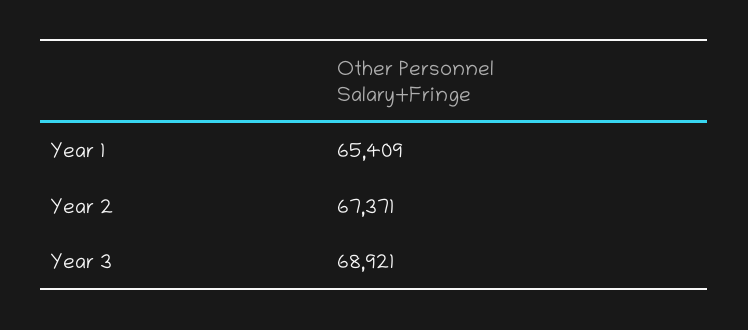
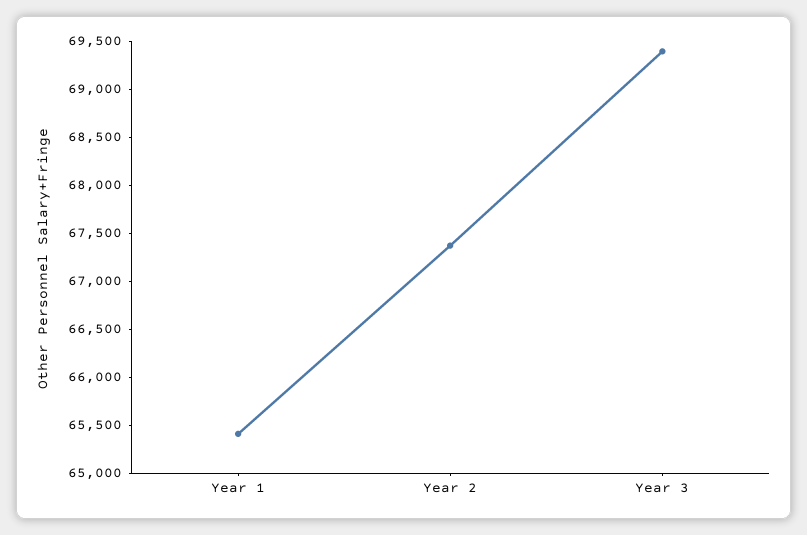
Year 3: 68921 -> 69400

